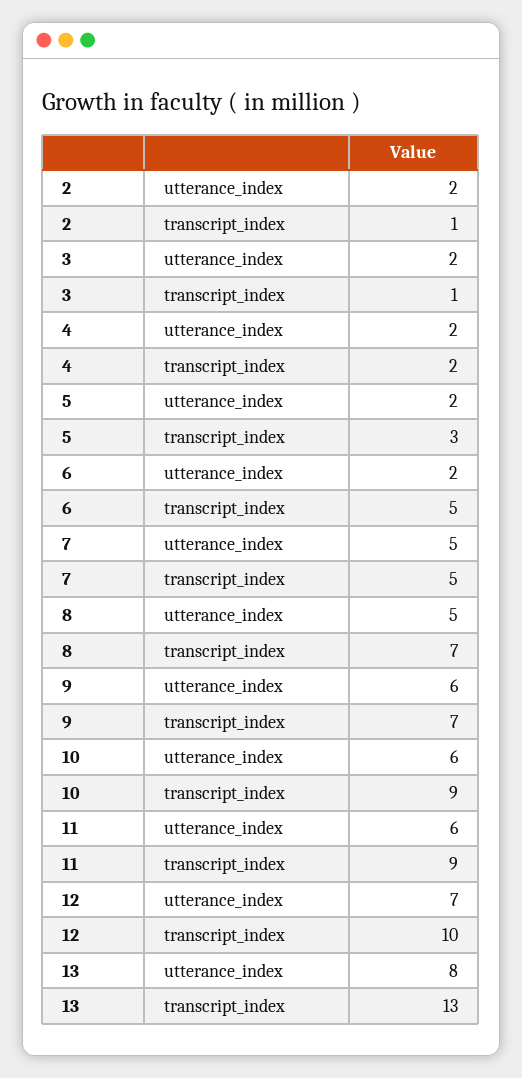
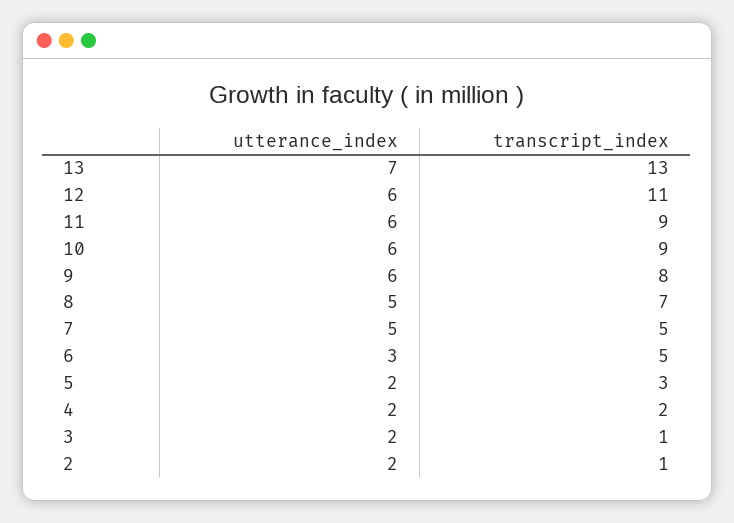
6, utterance_index: 2 -> 3
9, transcript_index: 7 -> 8
12, utterance_index: 7 -> 6
12, transcript_index: 10 -> 11
13, utterance_index: 8 -> 7

